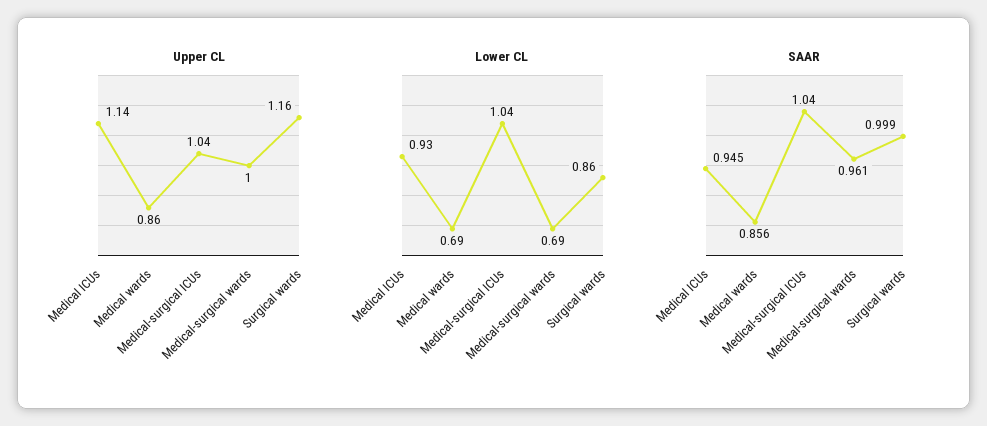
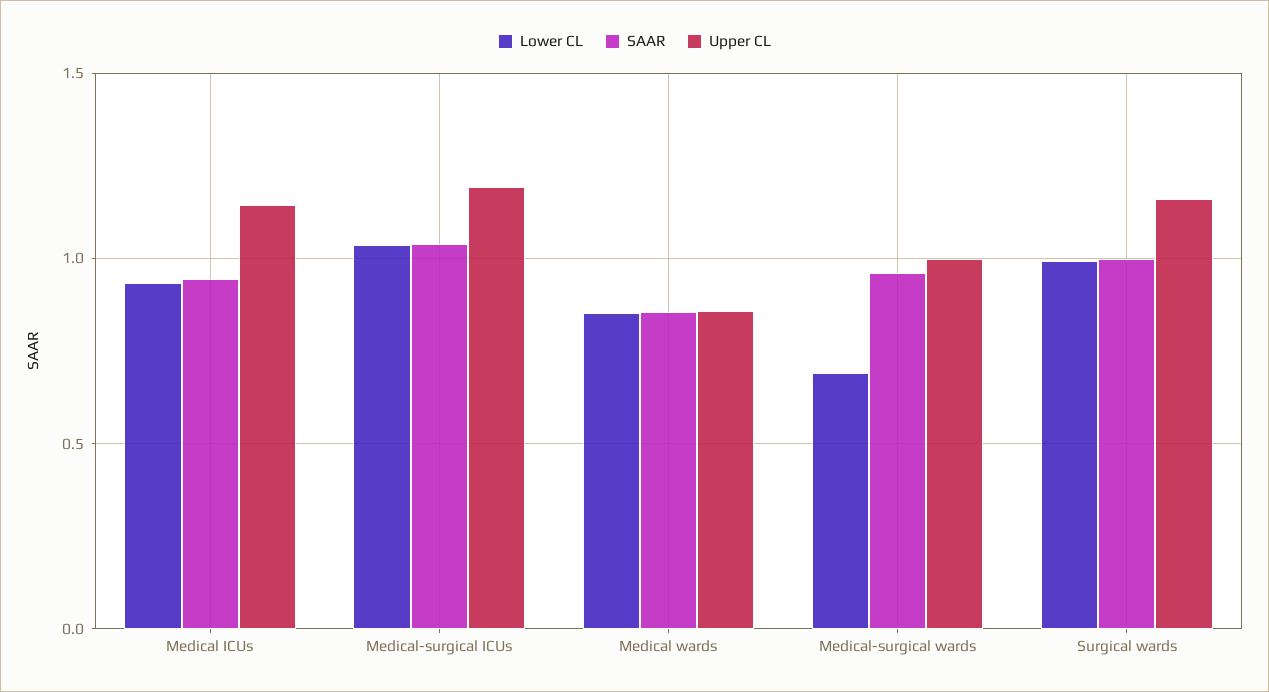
Upper CL, Medical-surgical ICUs: 1.04 -> 1.2
Lower CL, Medical wards: 0.69 -> 0.85
Lower CL, Surgical wards: 0.86 -> 1

